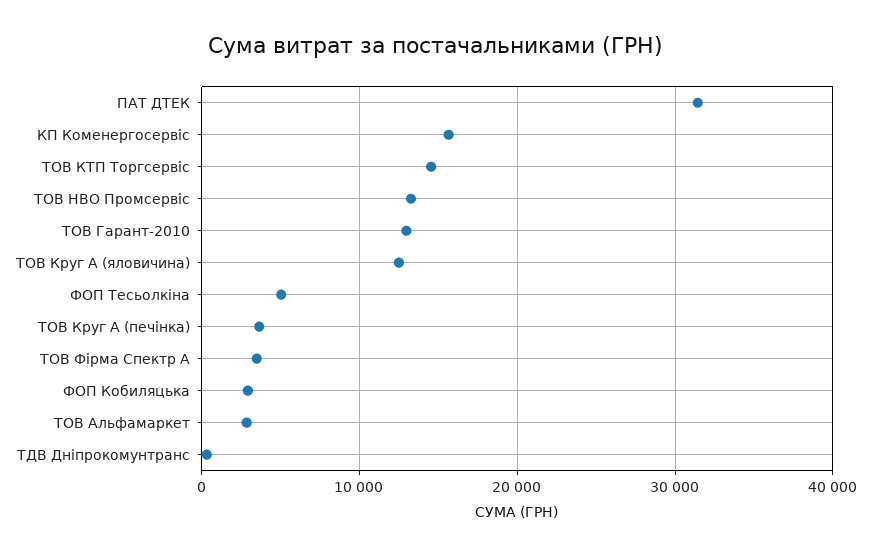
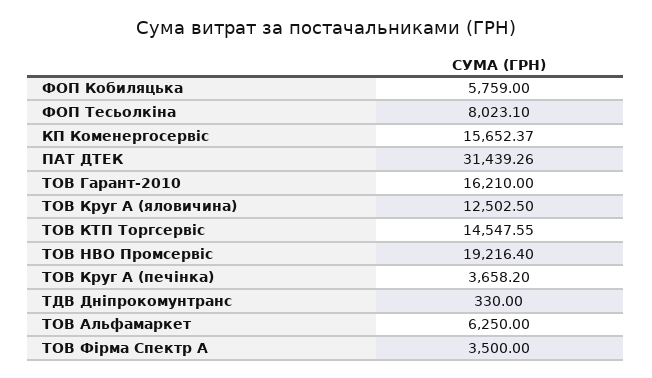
ТОВ НВО Промсервіс: 13000 -> 19216.4
ТОВ Гарант-2010: 13000 -> 16210
ФОП Тесьолкіна: 5000 -> 8023.1
ФОП Кобиляцька: 3000 -> 5759
ТОВ Альфамаркет: 3000 -> 6250

